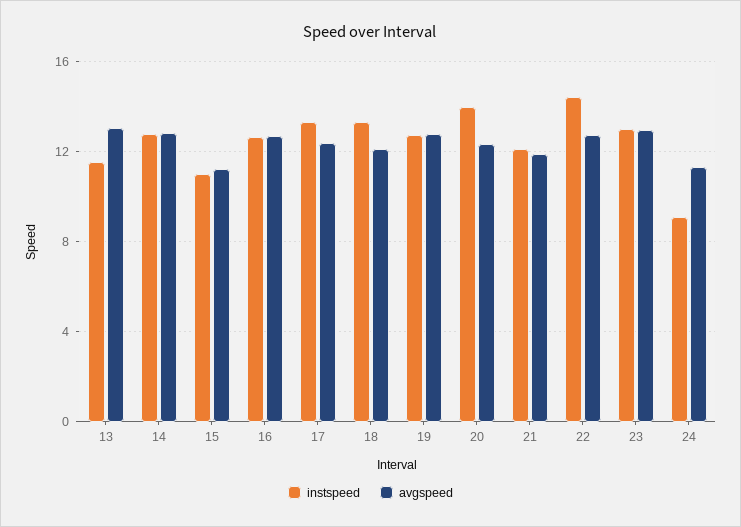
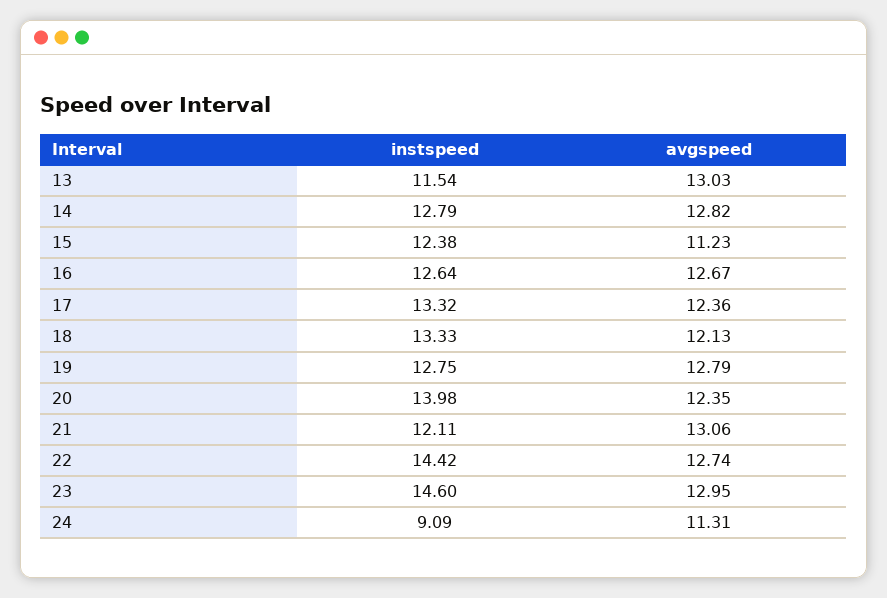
instspeed, 15: 11 -> 12.38
avgspeed, 21: 12 -> 13.06
instspeed, 23: 13 -> 14.6

